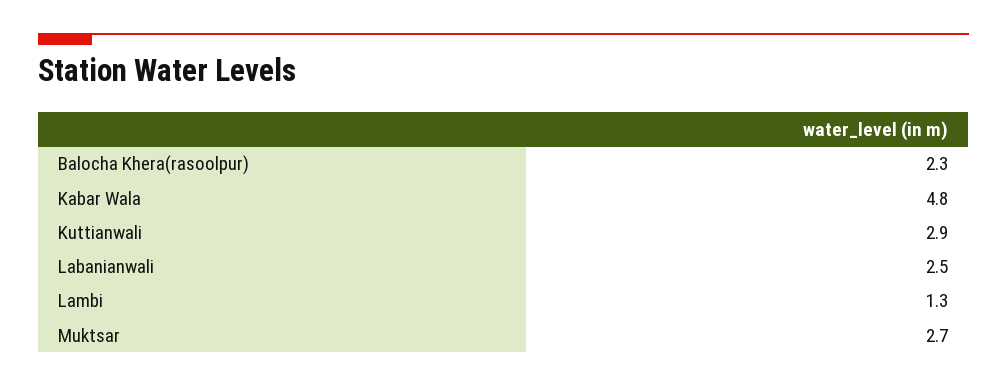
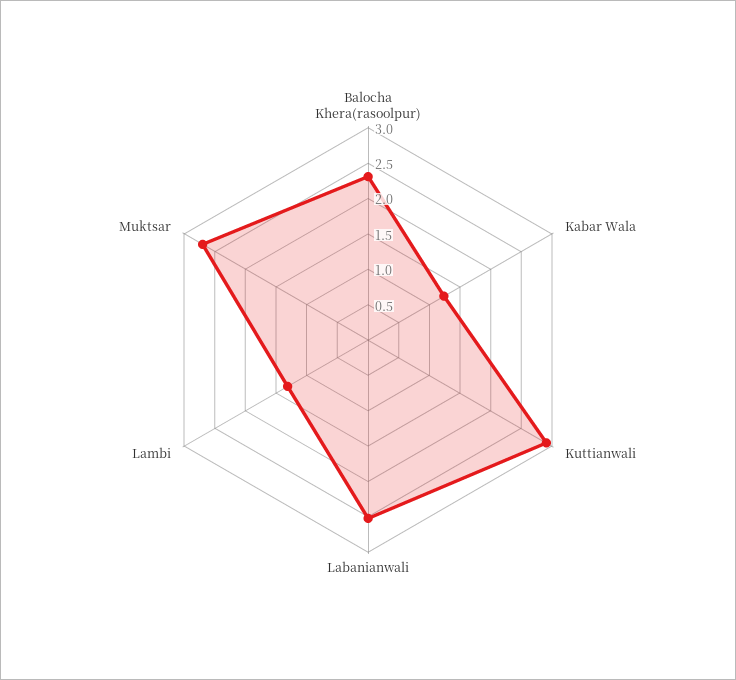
Kabar Wala: 4.8 -> 1.25

